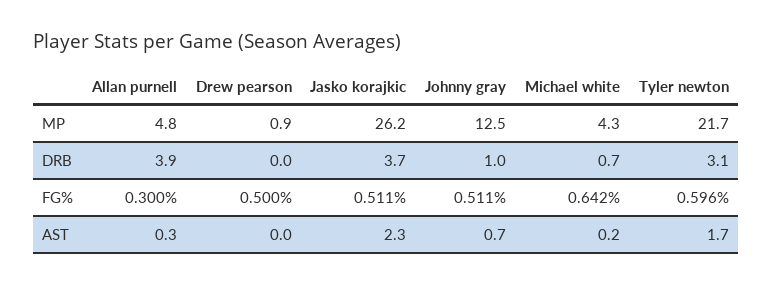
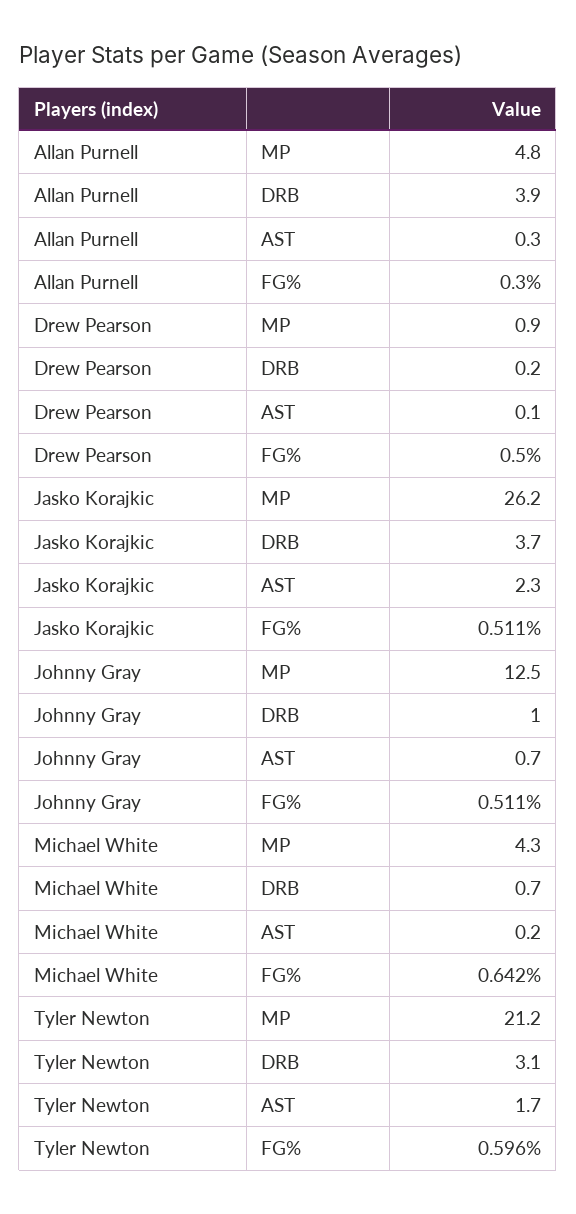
Tyler newton, MP: 21.7 -> 21.2
Drew pearson, DRB: 0 -> 0.2
Drew pearson, AST: 0 -> 0.1

